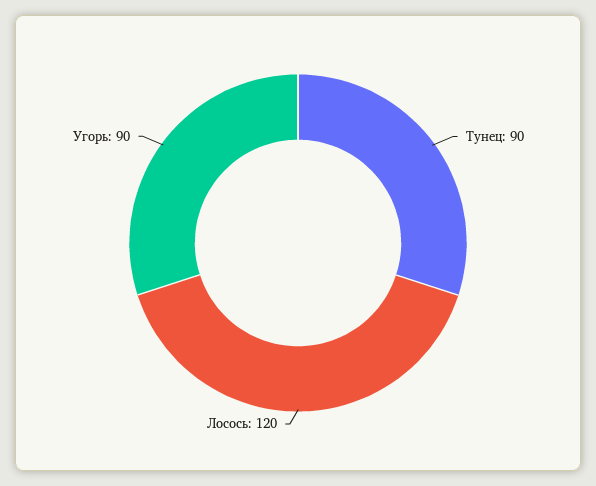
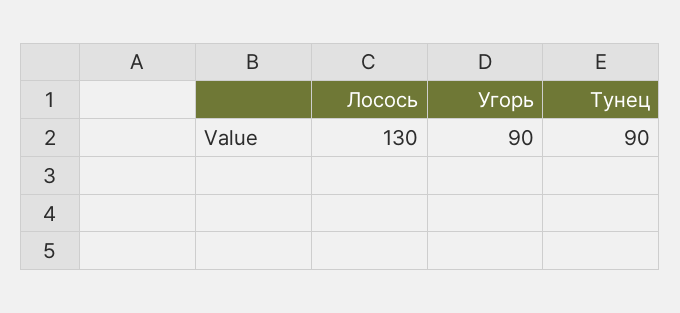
Лосось: 120 -> 130

